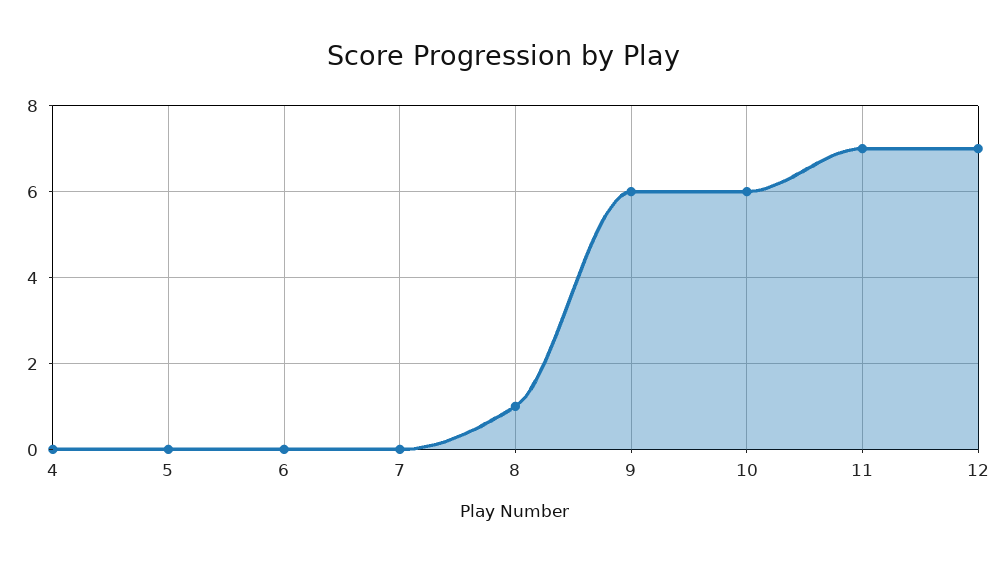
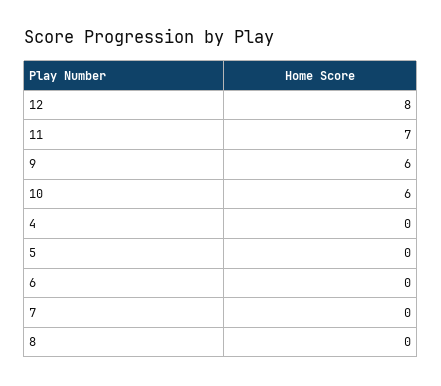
8: 1 -> 0
12: 7 -> 8

